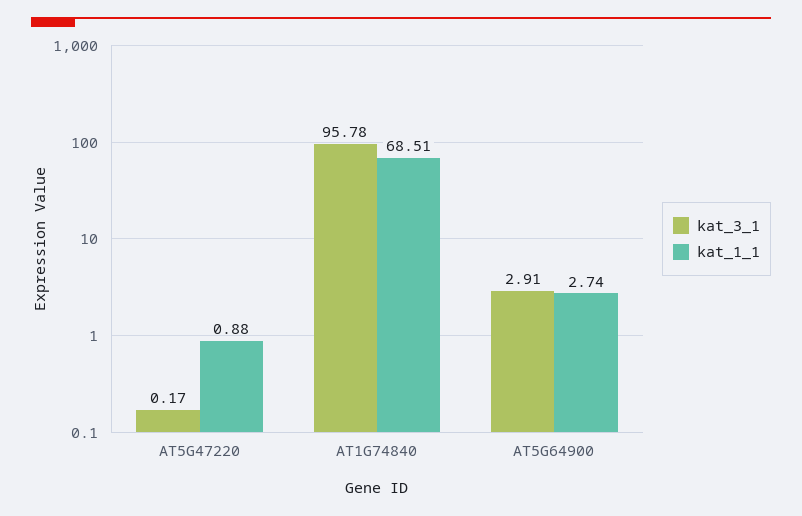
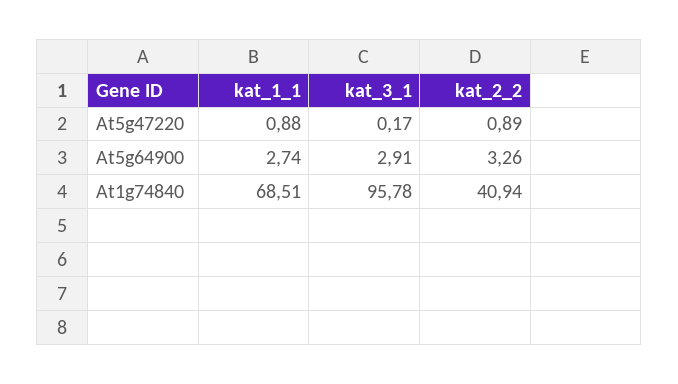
kat_2_2, AT5G47220: none -> 0.89
kat_2_2, AT5G64900: none -> 3.26
kat_2_2, AT1G74840: none -> 40.94

